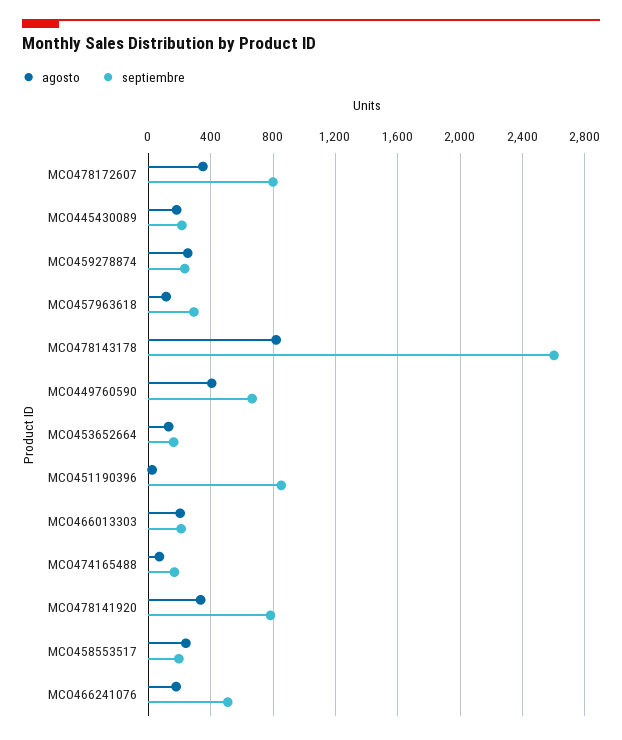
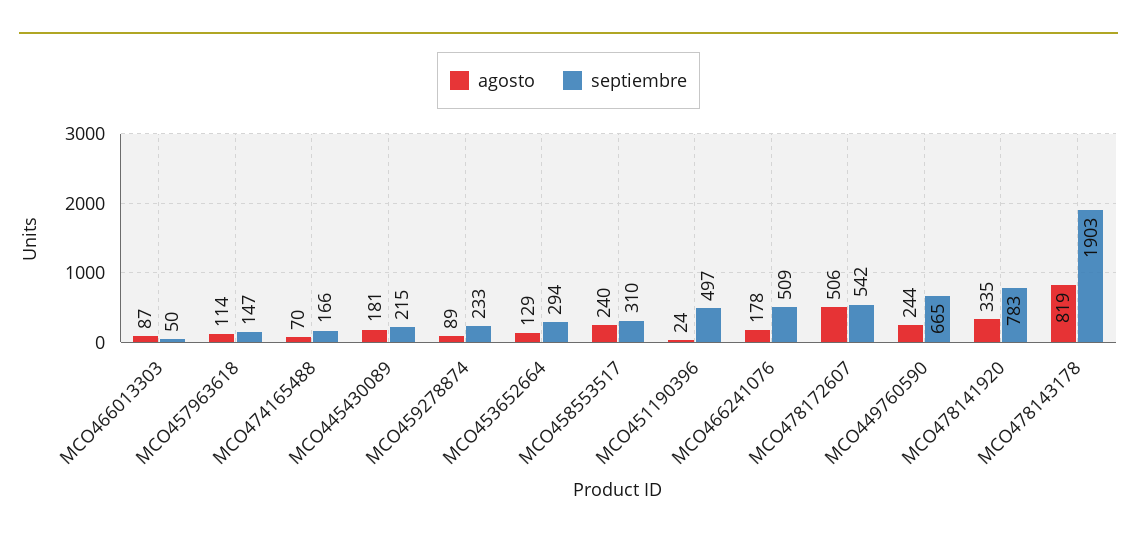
agosto, MCO478172607: 350 -> 506
septiembre, MCO478172607: 800 -> 542
agosto, MCO459278874: 250 -> 89
septiembre, MCO457963618: 300 -> 147
septiembre, MCO478143178: 2600 -> 1903
agosto, MCO449760590: 400 -> 244
septiembre, MCO453652664: 150 -> 294
septiembre, MCO451190396: 850 -> 497
agosto, MCO466013303: 200 -> 87
septiembre, MCO466013303: 200 -> 50
septiembre, MCO458553517: 200 -> 310

